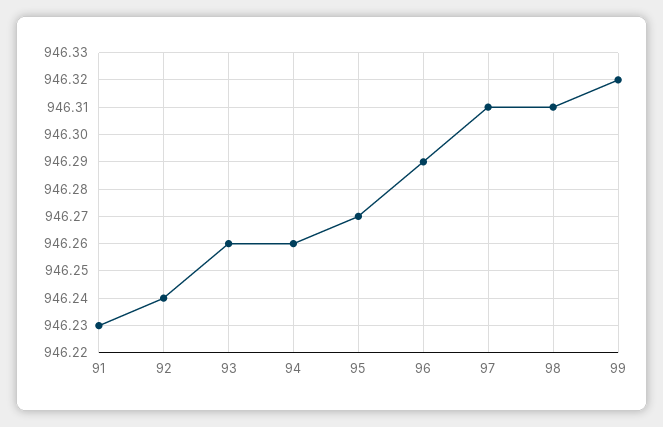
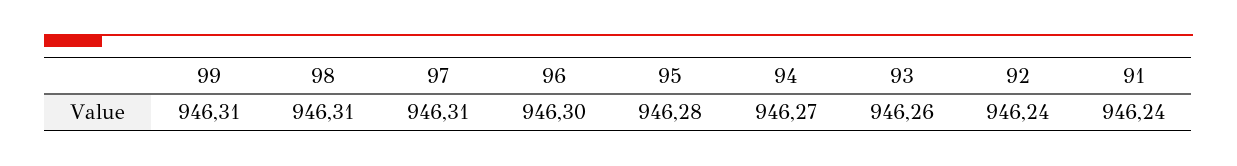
91: 946.23 -> 946.24
94: 946.26 -> 946.27
95: 946.27 -> 946.28
96: 946.29 -> 946.3
99: 946.32 -> 946.31

